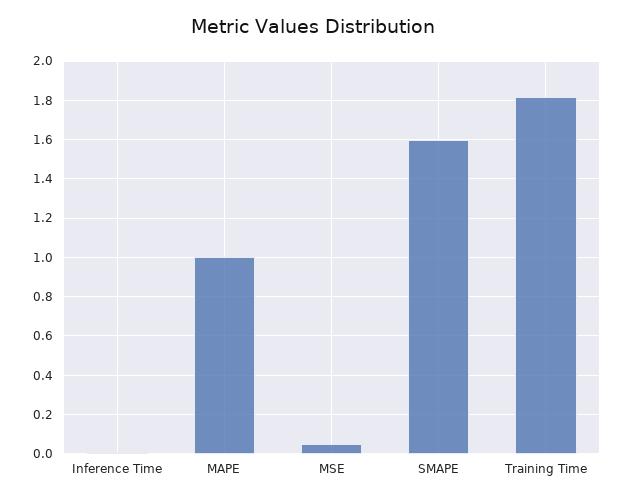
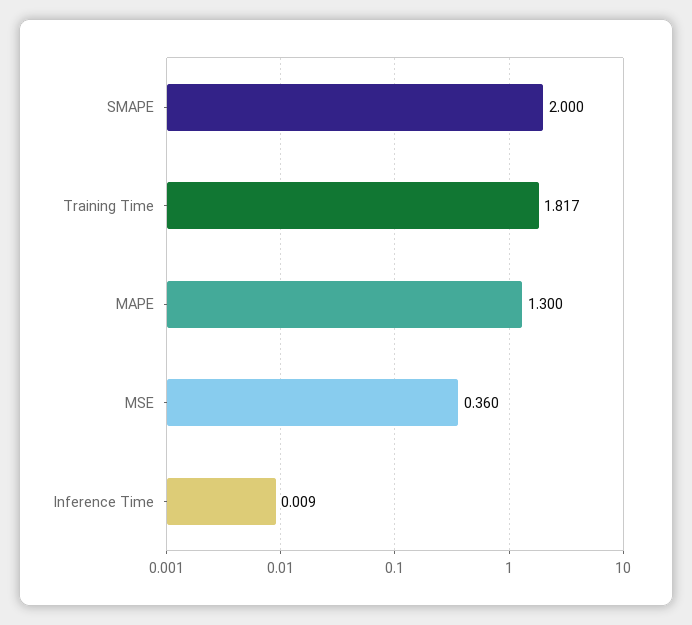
MAPE: 1 -> 1.3
MSE: 0.05 -> 0.36
SMAPE: 1.6 -> 2

